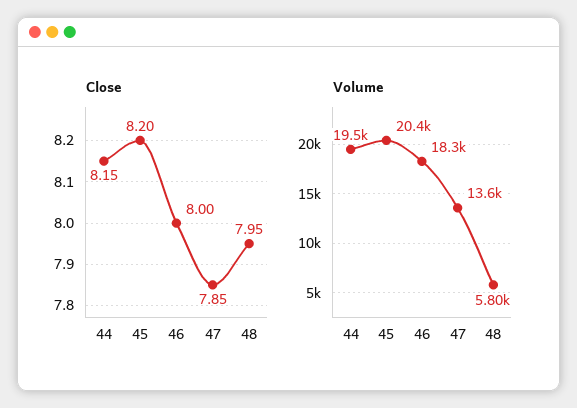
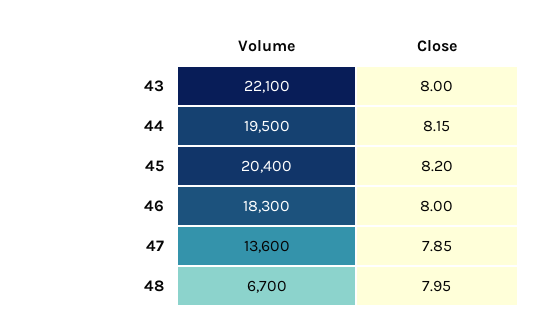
Volume, 48: 5800 -> 6700
Volume, 43: none -> 22100
Close, 43: none -> 8

